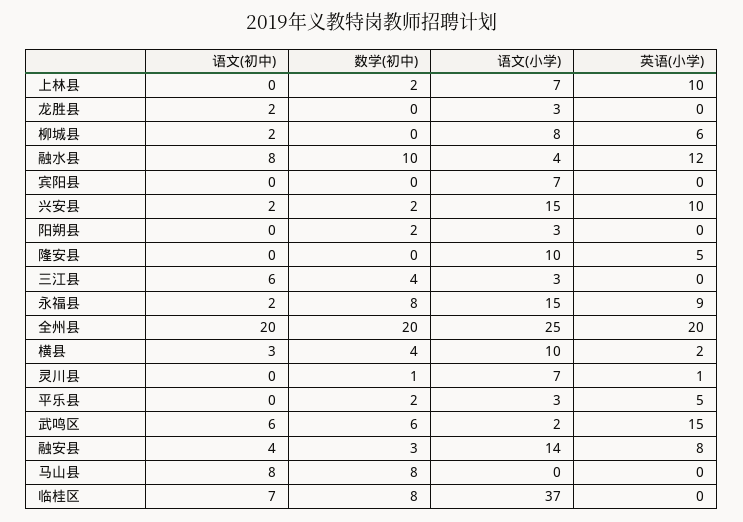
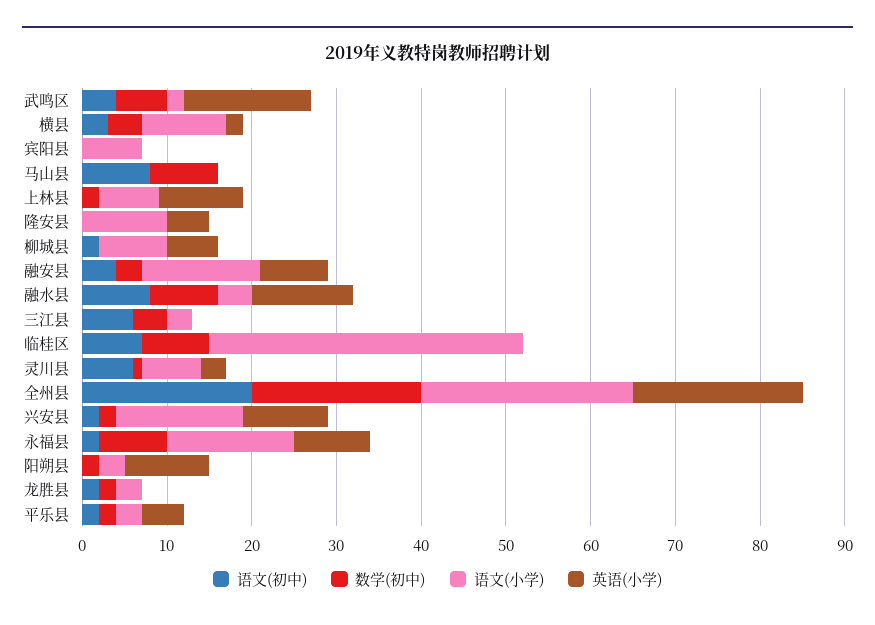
数学(初中), 龙胜县: 0 -> 2
数学(初中), 融水县: 10 -> 8
英语(小学), 阳朔县: 0 -> 10
语文(初中), 灵川县: 0 -> 6
英语(小学), 灵川县: 1 -> 3
语文(初中), 平乐县: 0 -> 2
语文(初中), 武鸣区: 6 -> 4

